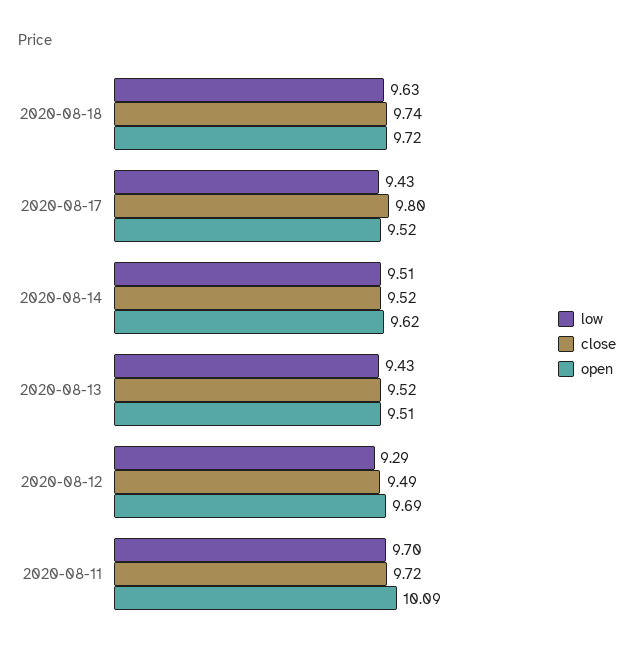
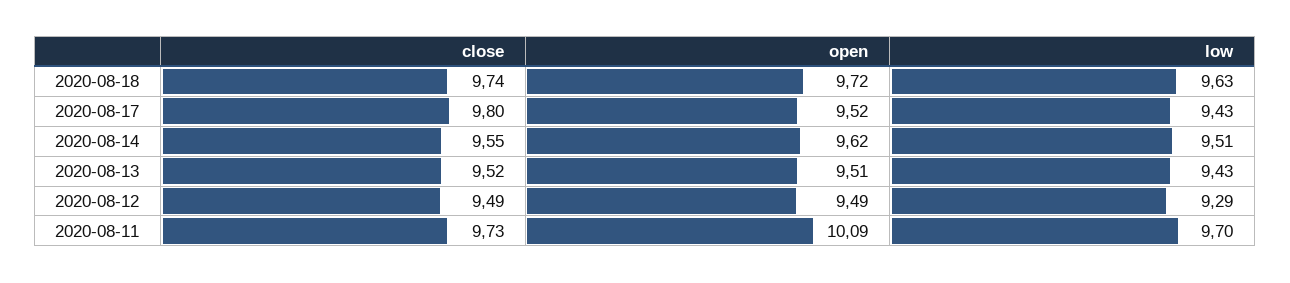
close, 2020-08-14: 9.52 -> 9.55
open, 2020-08-12: 9.69 -> 9.49
close, 2020-08-11: 9.72 -> 9.73

